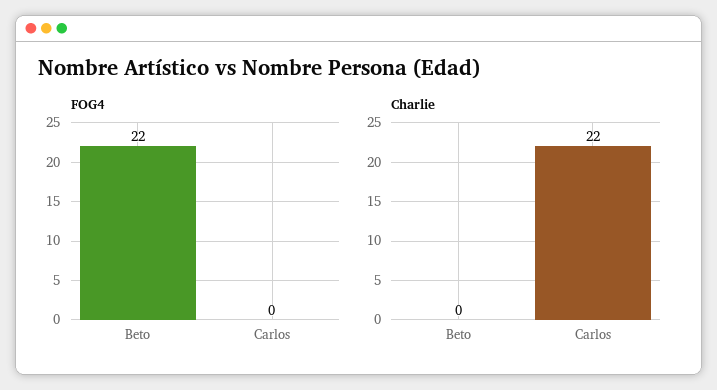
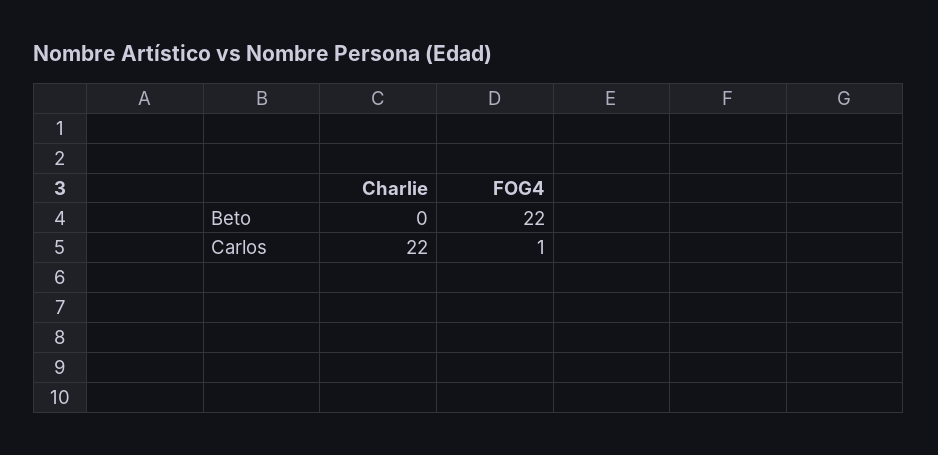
FOG4, Carlos: 0 -> 1

